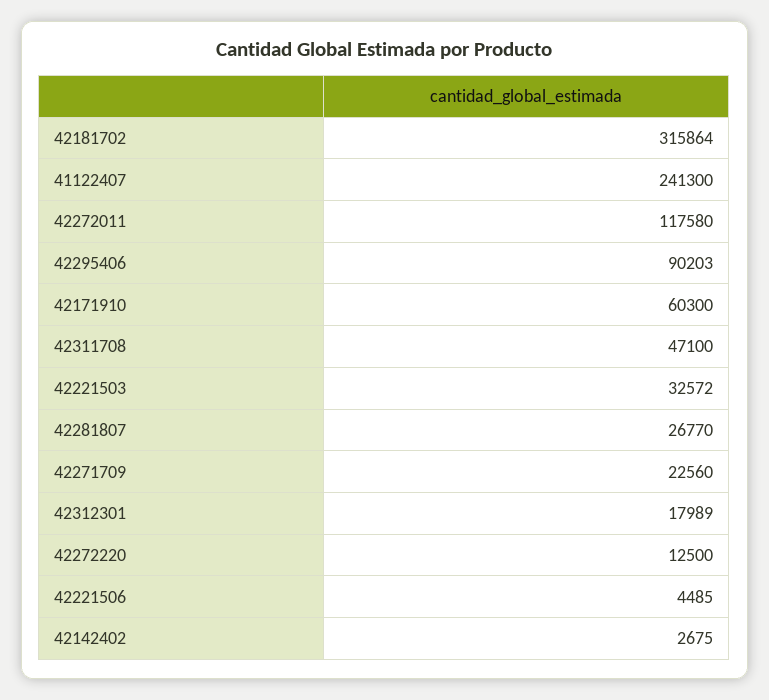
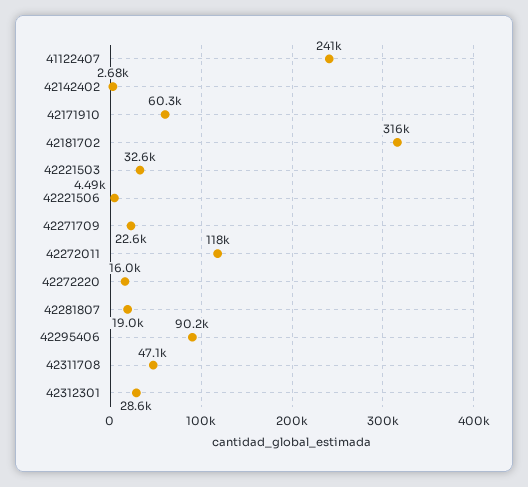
42281807: 26770 -> 19000
42312301: 17989 -> 28600
42272220: 12500 -> 16000

